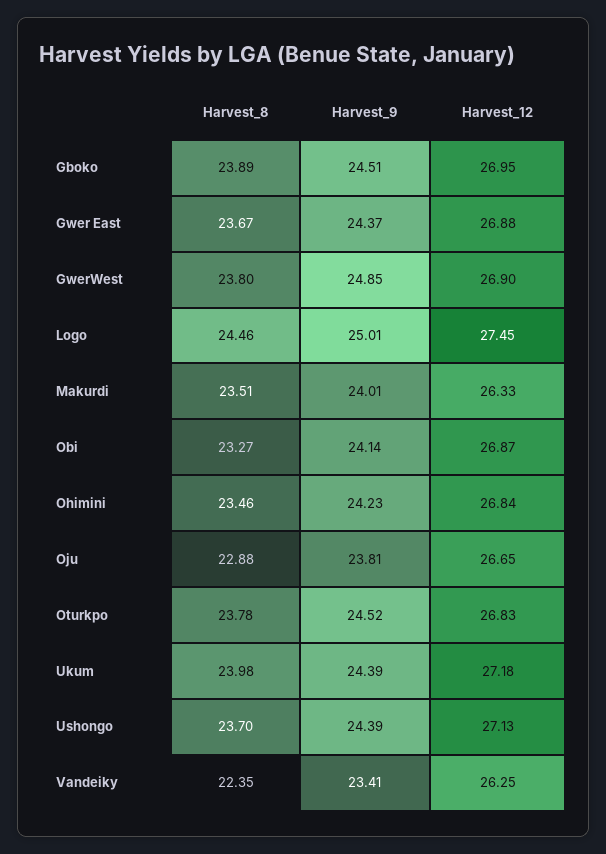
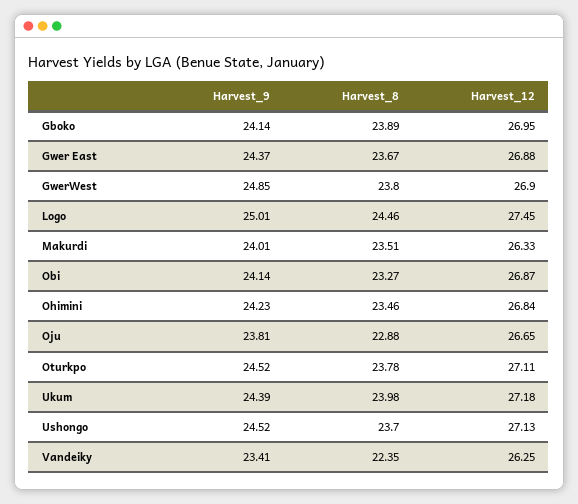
Harvest_9, Gboko: 24.51 -> 24.14
Harvest_12, Oturkpo: 26.83 -> 27.11
Harvest_9, Ushongo: 24.39 -> 24.52

